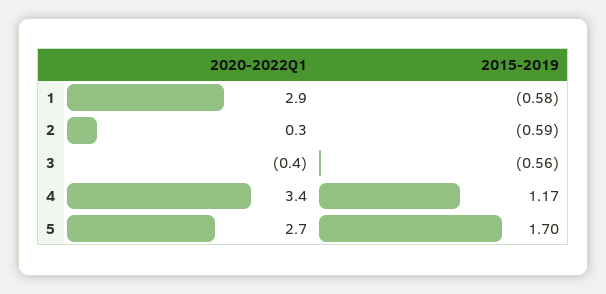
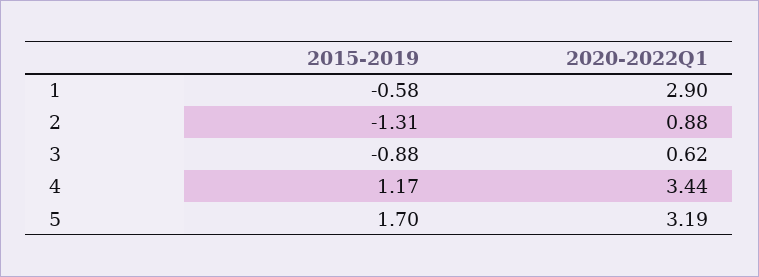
2020-2022Q1, 2: 0.3 -> 0.88
2015-2019, 2: -0.59 -> -1.31
2020-2022Q1, 3: -0.4 -> 0.62
2015-2019, 3: -0.56 -> -0.88
2020-2022Q1, 5: 2.7 -> 3.19

